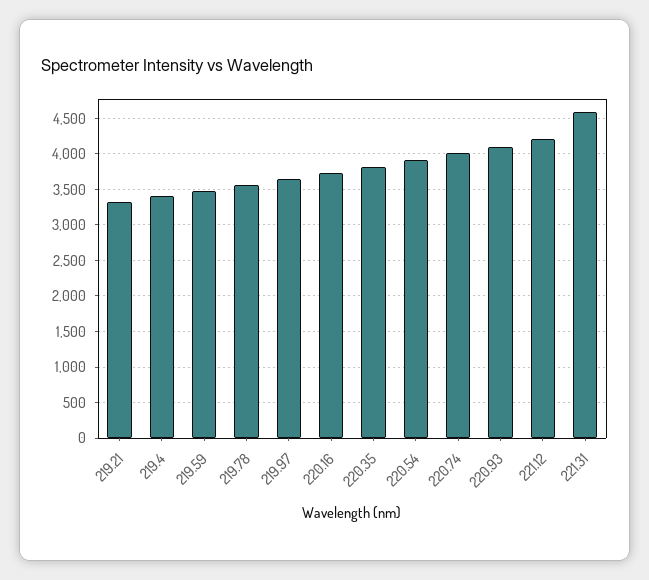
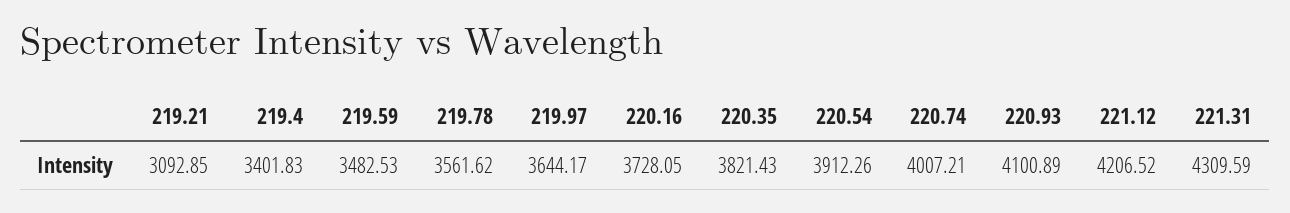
219.21: 3300 -> 3092.85
221.31: 4600 -> 4309.59

